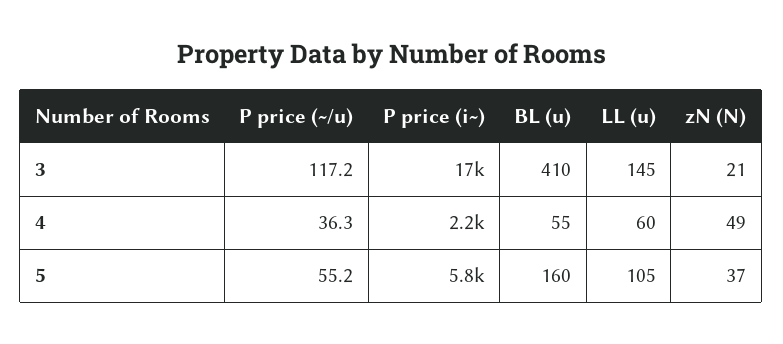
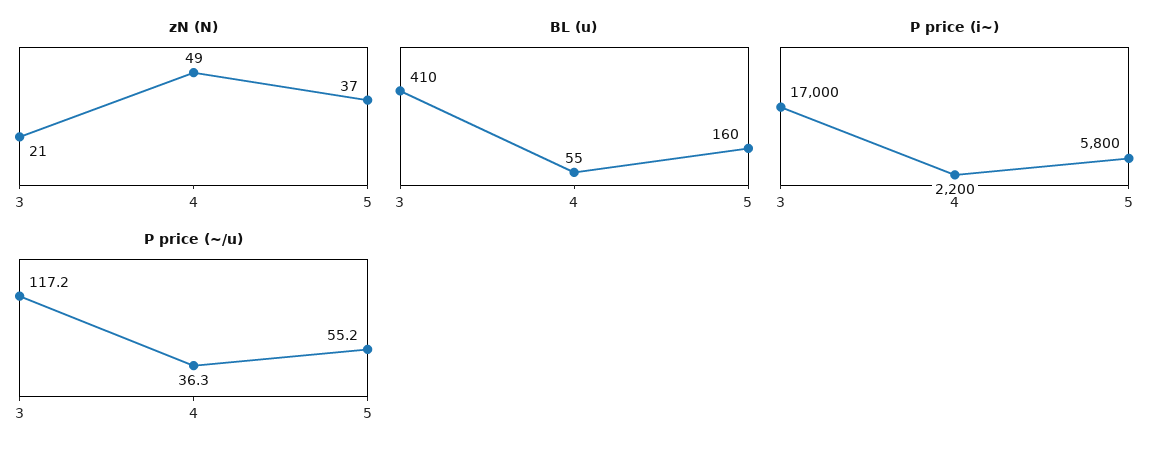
LL (u), 3: 145 -> none
LL (u), 4: 60 -> none
LL (u), 5: 105 -> none

